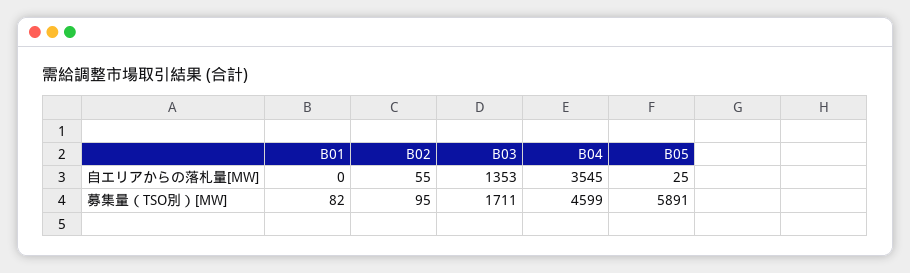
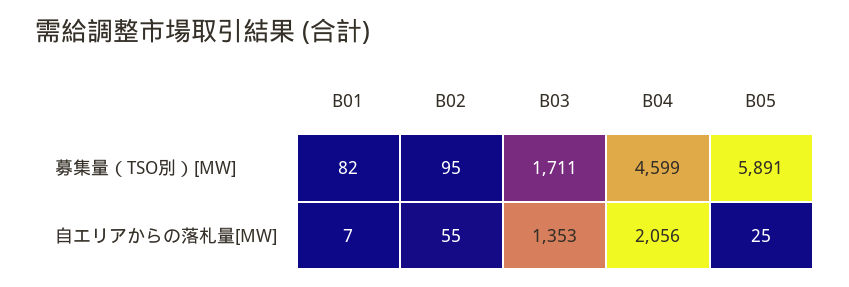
B01, 自エリアからの落札量[MW]: 0 -> 7
B04, 自エリアからの落札量[MW]: 3545 -> 2056

